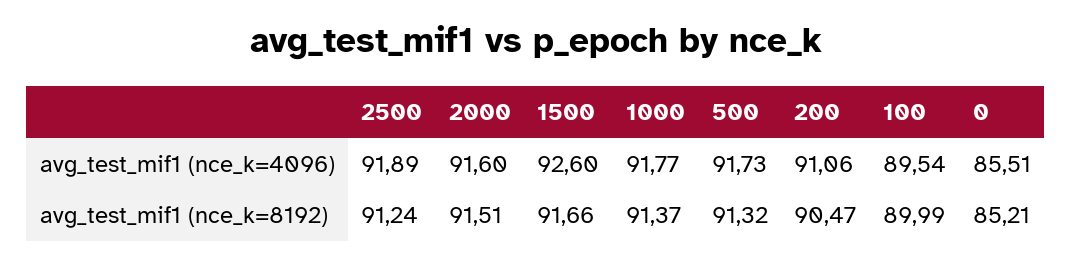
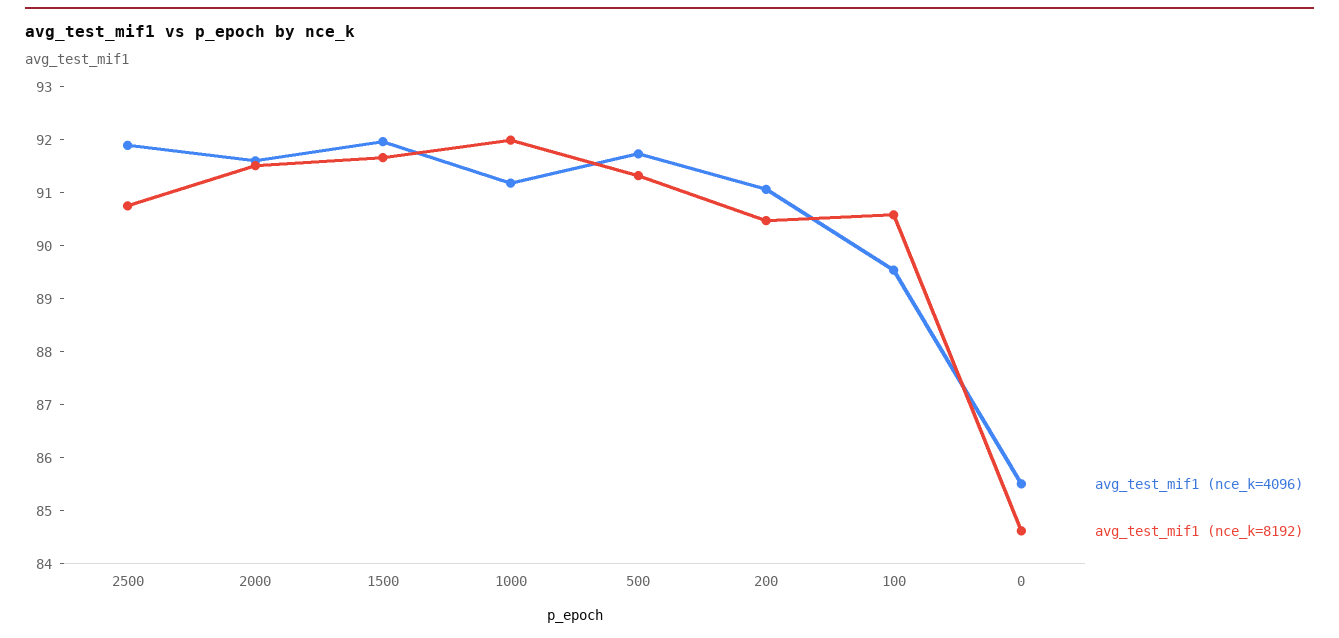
avg_test_mif1 (nce_k=4096), 1500: 92.6 -> 92
avg_test_mif1 (nce_k=4096), 1000: 91.77 -> 91.2
avg_test_mif1 (nce_k=8192), 2500: 91.24 -> 90.8
avg_test_mif1 (nce_k=8192), 1000: 91.37 -> 92
avg_test_mif1 (nce_k=8192), 100: 89.99 -> 90.6
avg_test_mif1 (nce_k=8192), 0: 85.21 -> 84.6

